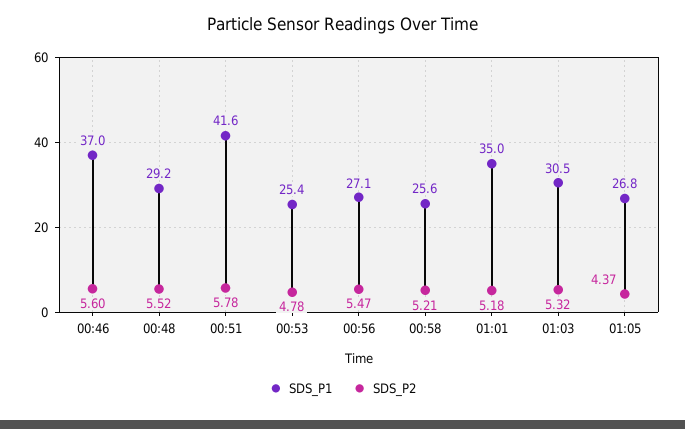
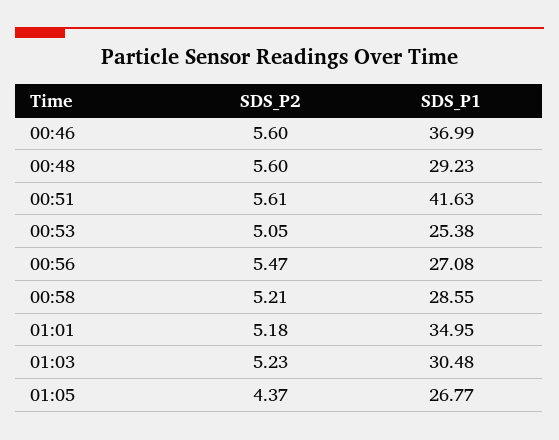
SDS_P2, 00:48: 5.52 -> 5.6
SDS_P2, 00:51: 5.78 -> 5.61
SDS_P2, 00:53: 4.78 -> 5.05
SDS_P1, 00:58: 25.6 -> 28.55
SDS_P2, 01:03: 5.32 -> 5.23

